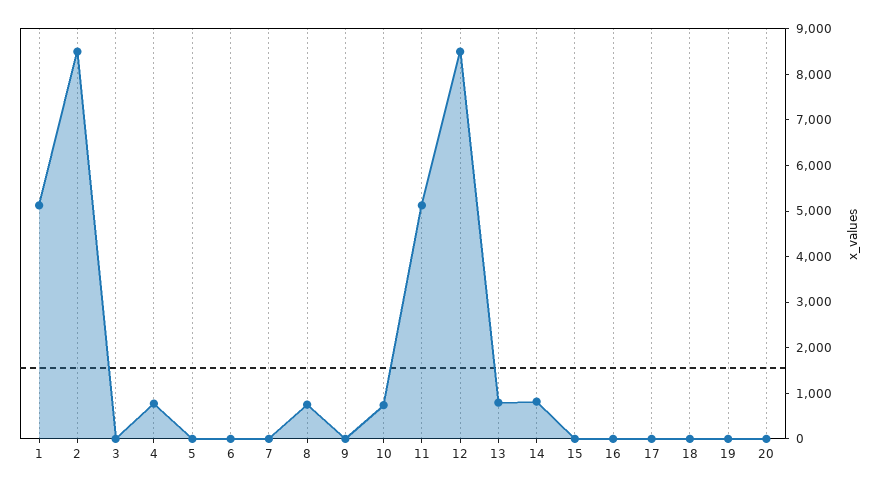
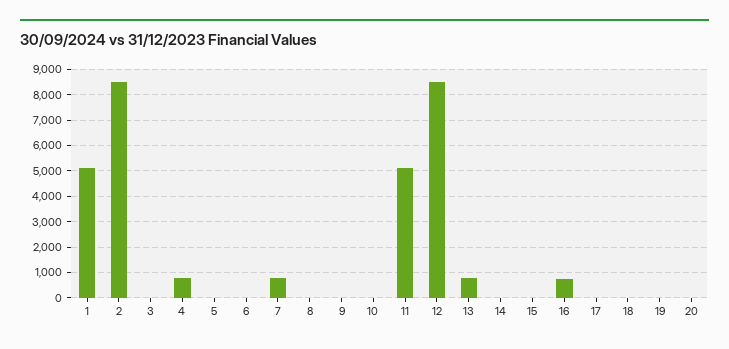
7: 0 -> 750
8: 800 -> 0
10: 800 -> 0
14: 800 -> 0
16: 0 -> 750

